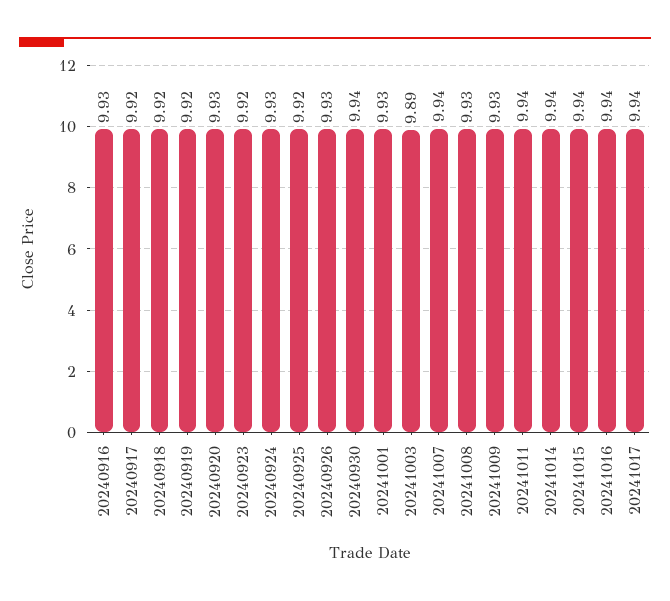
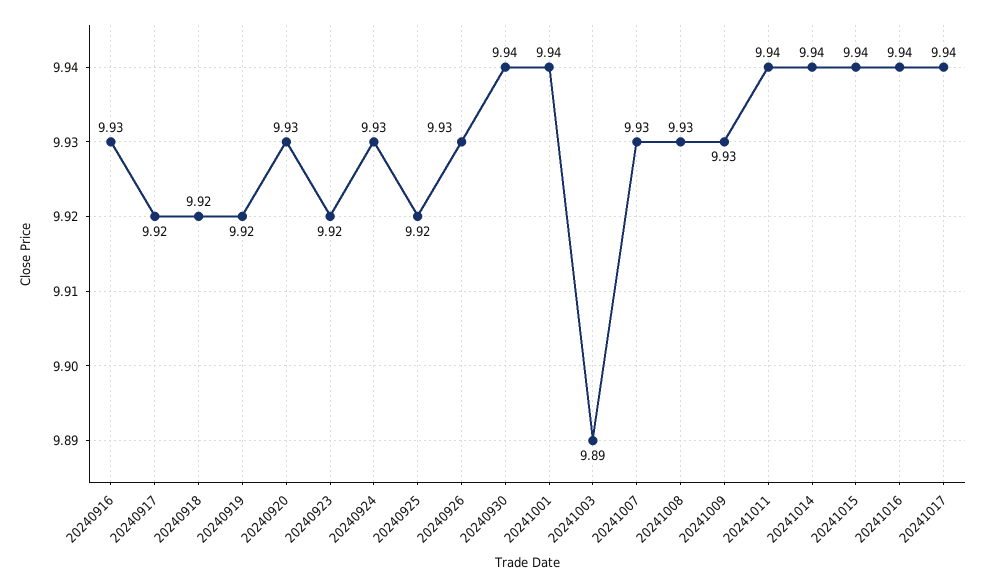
20241001: 9.93 -> 9.94
20241007: 9.94 -> 9.93

